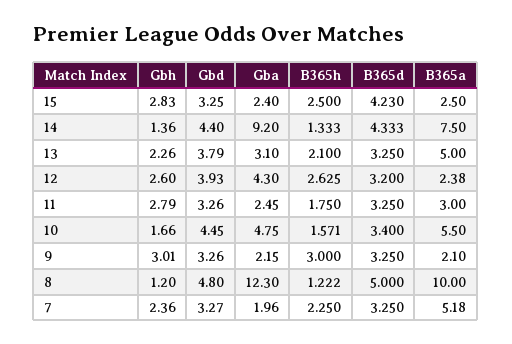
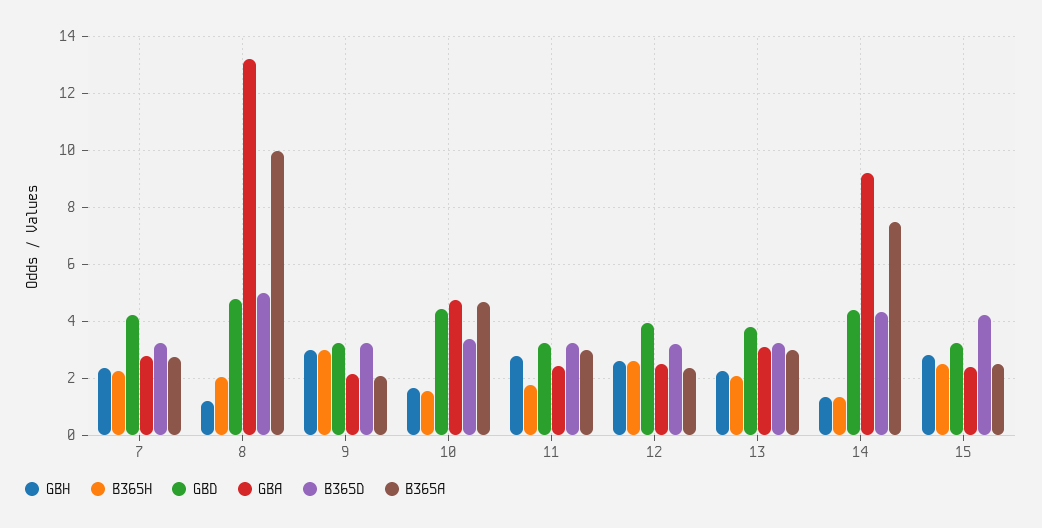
B365a, 13: 5 -> 3
Gba, 12: 4.3 -> 2.5
B365a, 10: 5.5 -> 4.75
Gba, 8: 12.3 -> 13.25
B365h, 8: 1.222 -> 2
Gbd, 7: 3.27 -> 4.25
Gba, 7: 1.96 -> 2.75
B365a, 7: 5.18 -> 2.75

